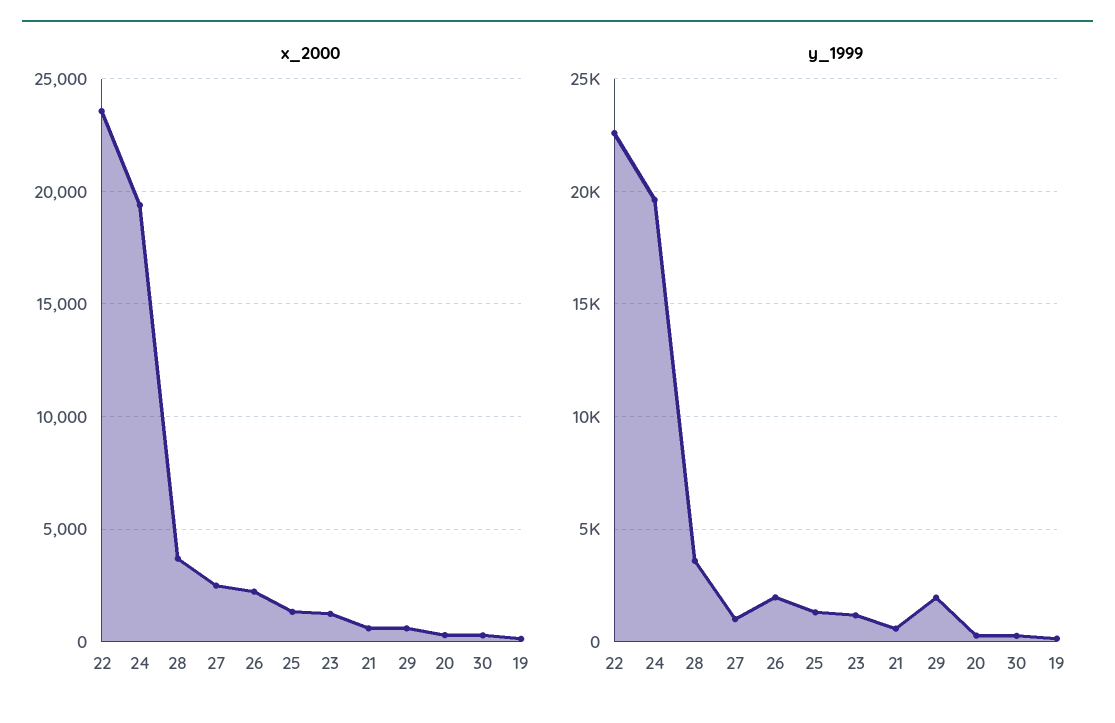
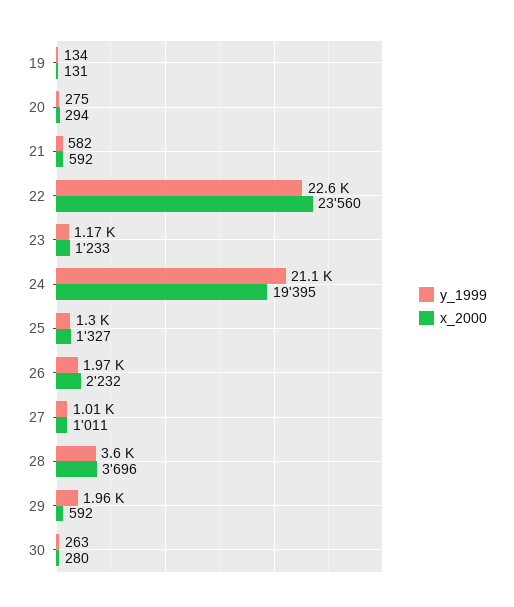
x_2000, 27: 2500 -> 1011
y_1999, 24: 19500 -> 21100

